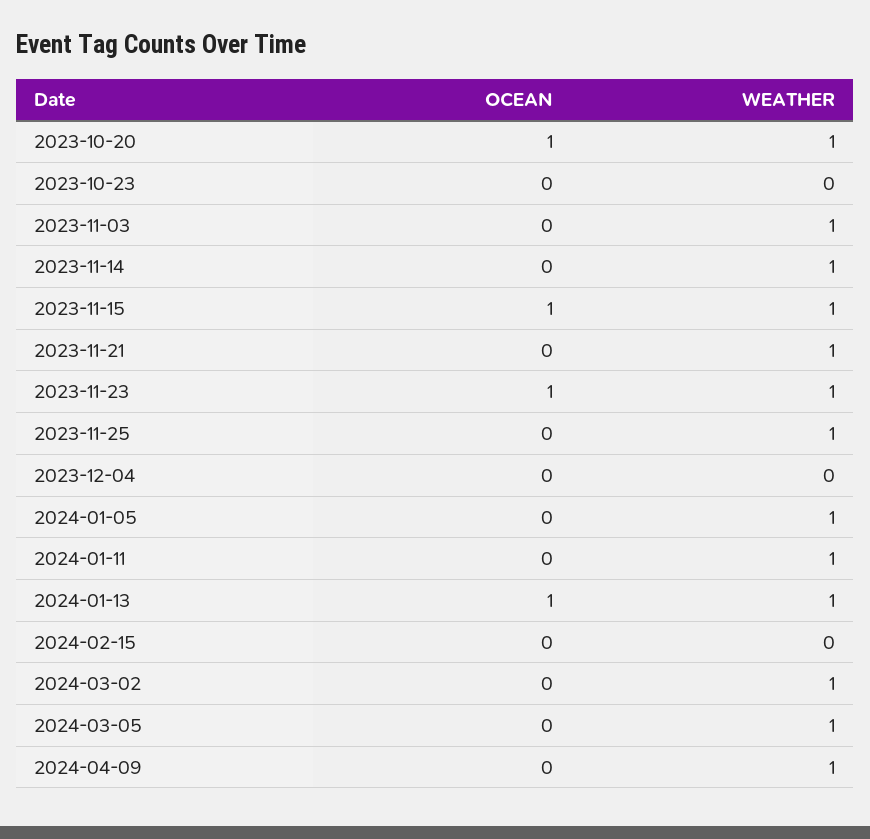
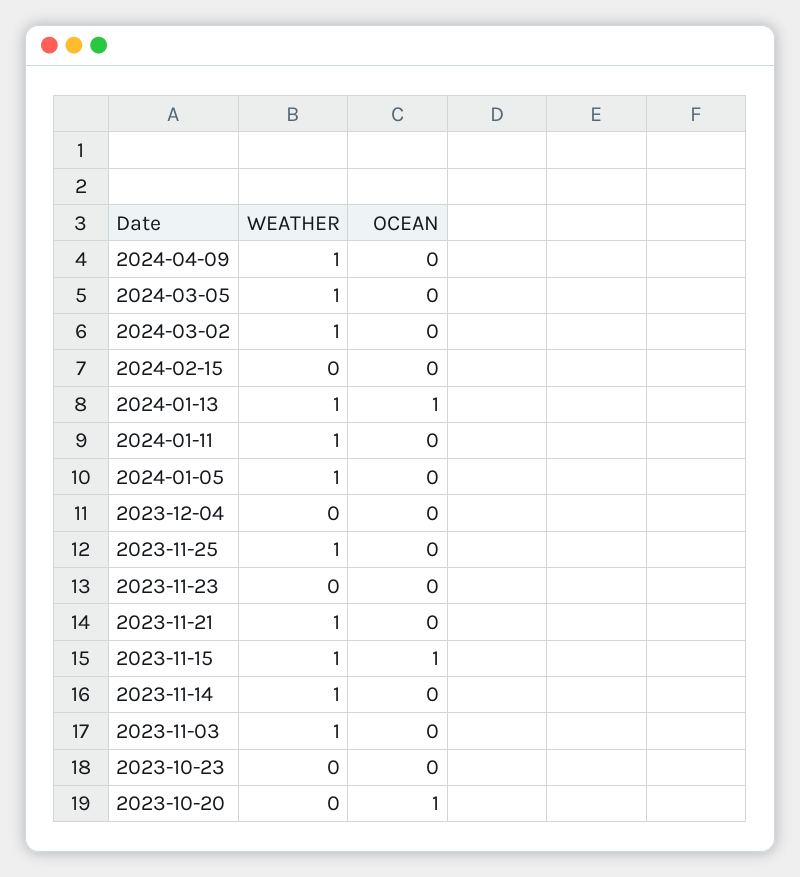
WEATHER, 2023-10-20: 1 -> 0
OCEAN, 2023-11-23: 1 -> 0
WEATHER, 2023-11-23: 1 -> 0

